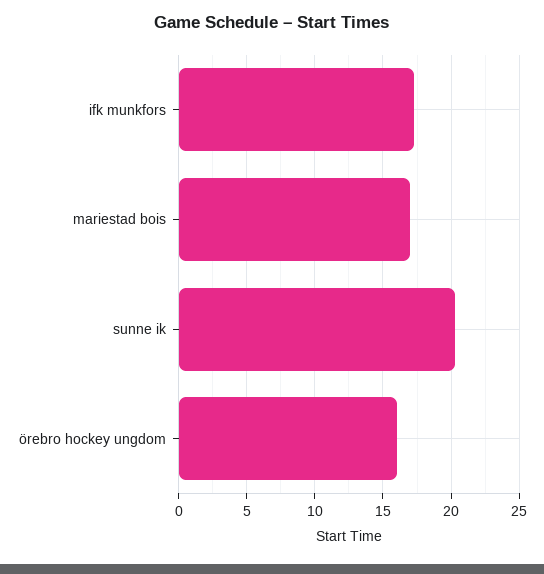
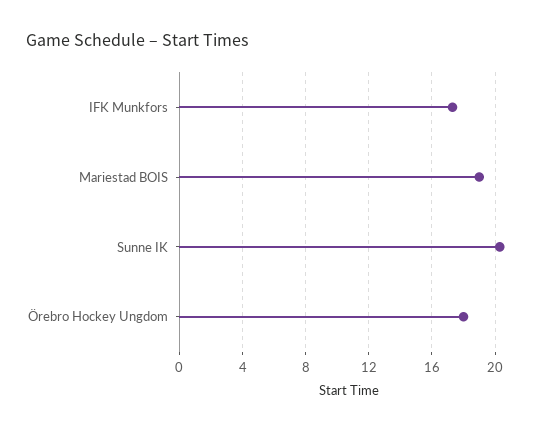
mariestad bois: 17 -> 19
örebro hockey ungdom: 16 -> 18

